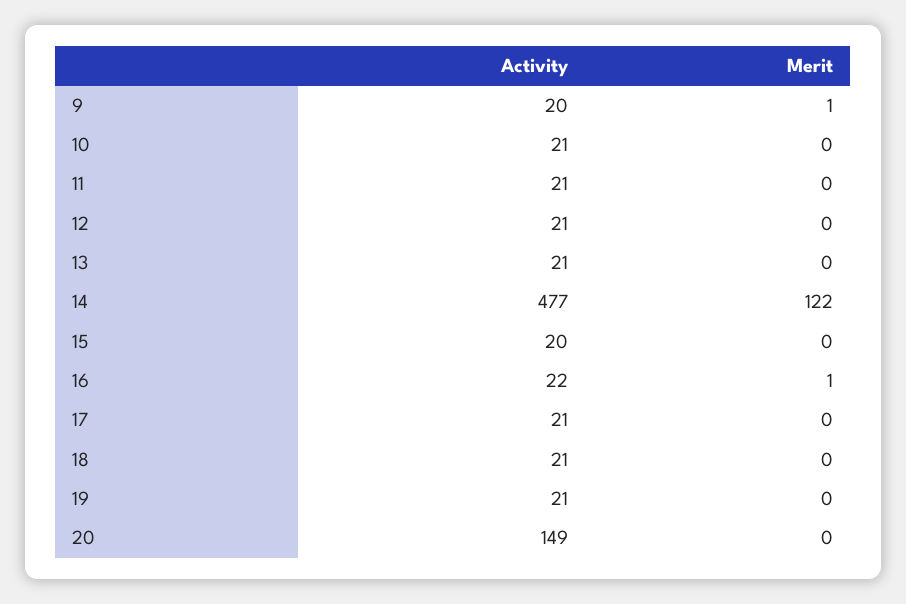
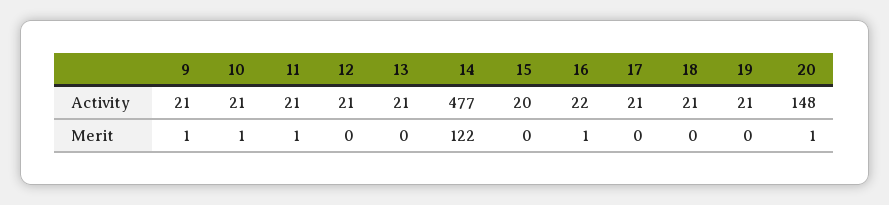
Activity, 9: 20 -> 21
Merit, 10: 0 -> 1
Merit, 11: 0 -> 1
Activity, 20: 149 -> 148
Merit, 20: 0 -> 1

